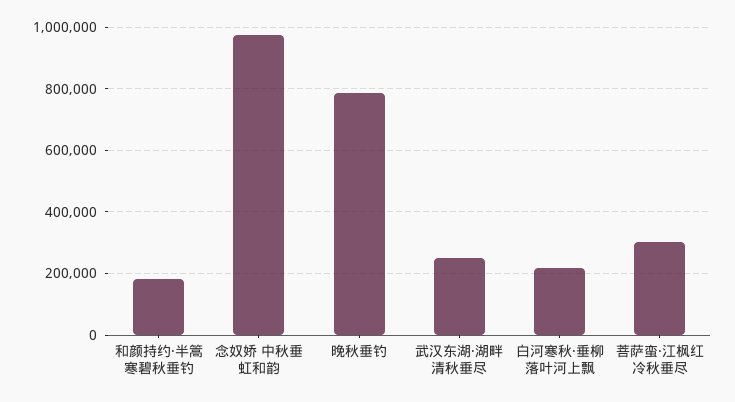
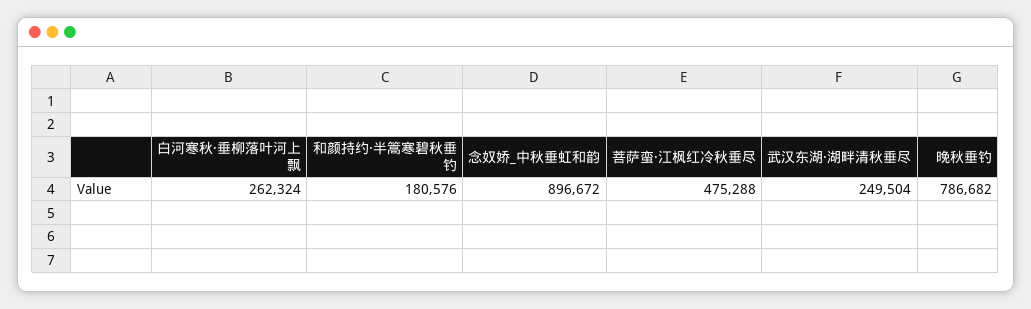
念奴娇 中秋垂虹和韵: 980000 -> 896672
白河寒秋·垂柳落叶河上飘: 220000 -> 262324
菩萨蛮·江枫红冷秋垂尽: 300000 -> 475288

